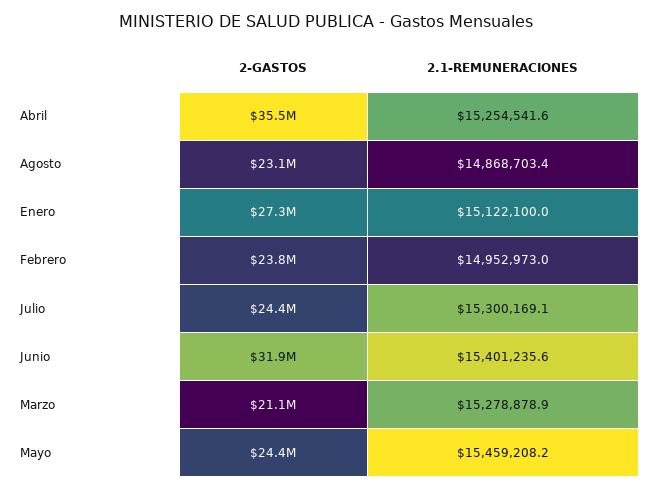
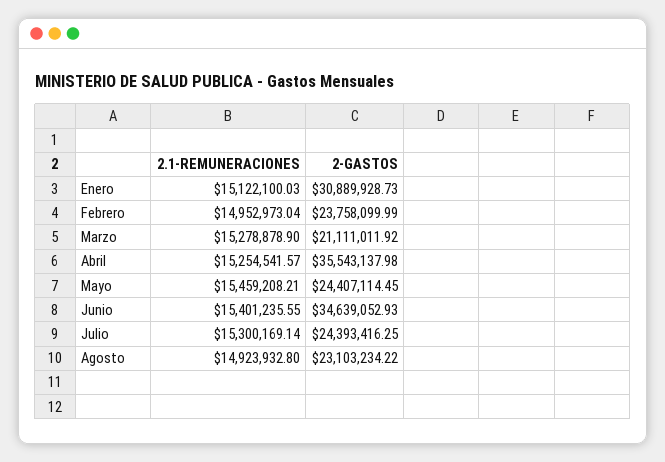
2.1-REMUNERACIONES, Agosto: 14868703.4 -> 14923932.8
2-GASTOS, Enero: 27300000 -> 30889928.73
2-GASTOS, Junio: 31900000 -> 34639052.93

